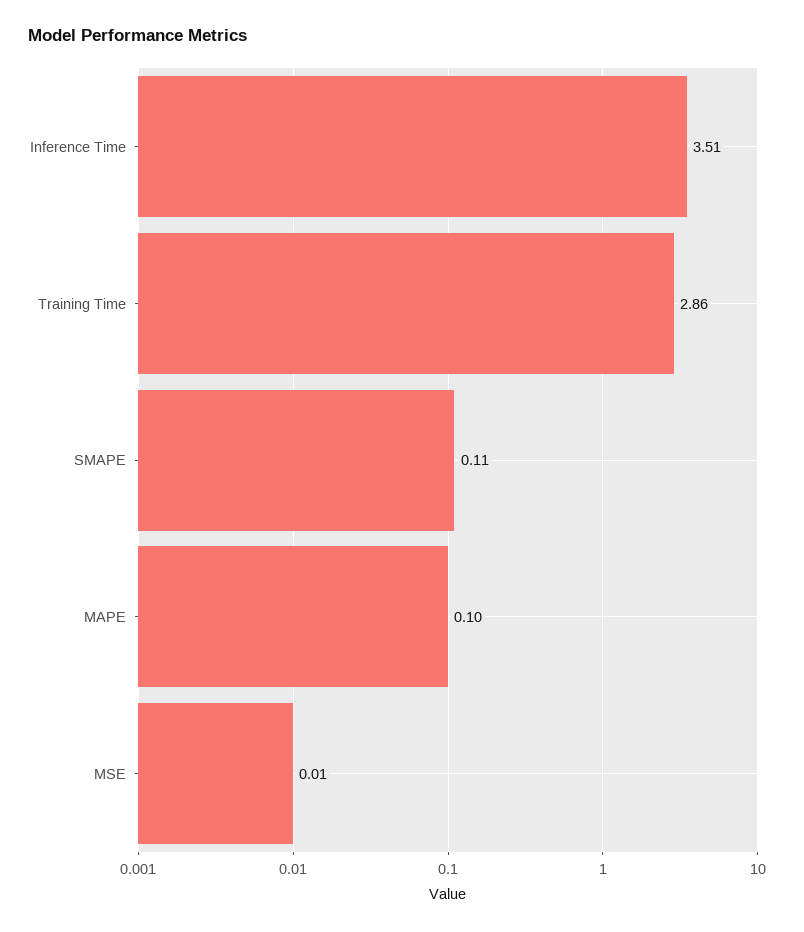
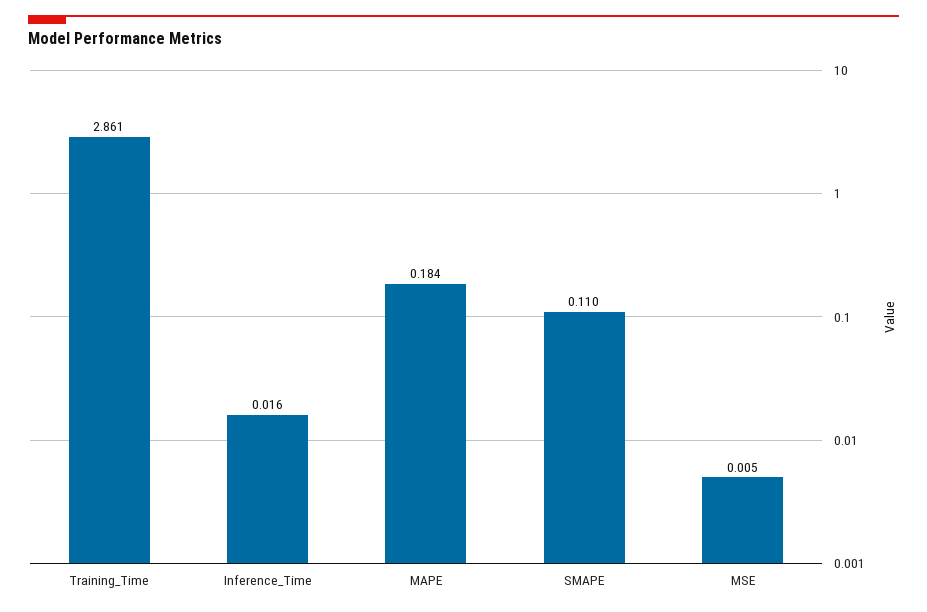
Inference Time: 3.51 -> 0.016
MAPE: 0.1 -> 0.184

